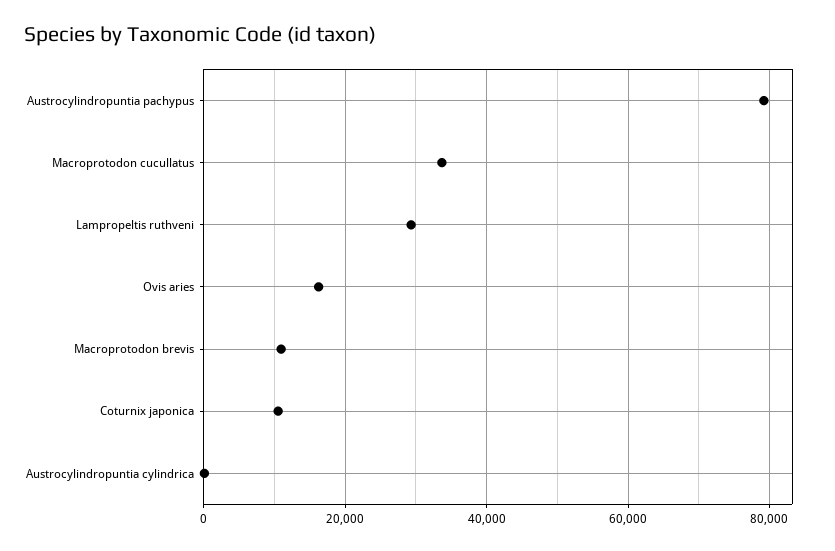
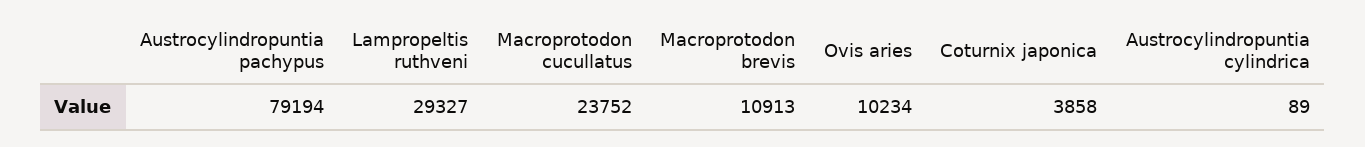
Macroprotodon cucullatus: 34000 -> 23752
Ovis aries: 16000 -> 10234
Coturnix japonica: 10000 -> 3858

